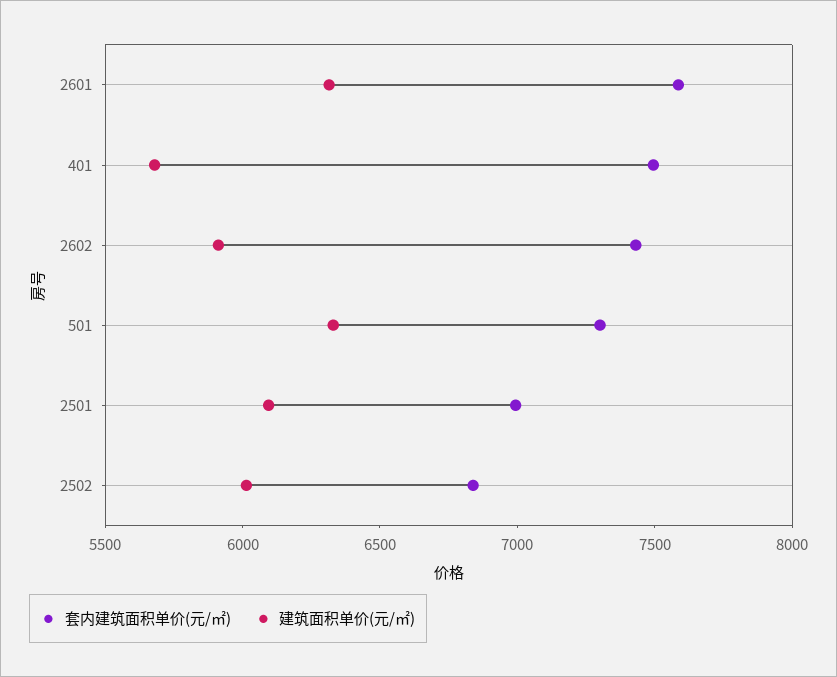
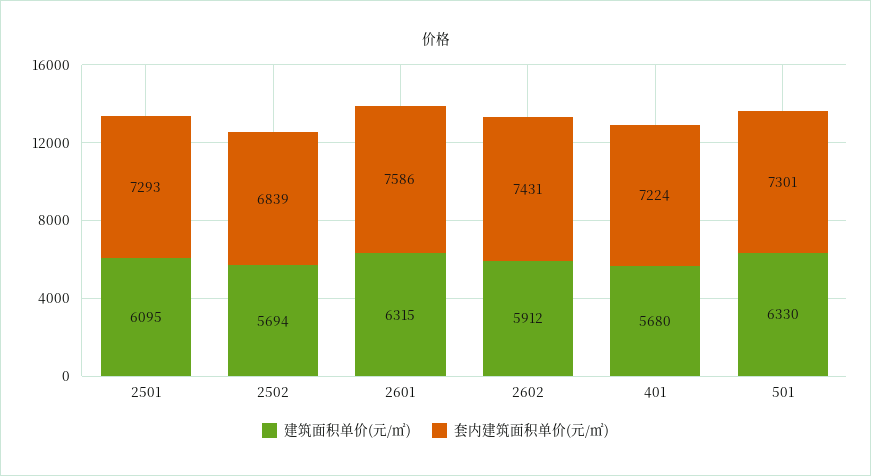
套内建筑面积单价(元/㎡), 401: 7500 -> 7224
套内建筑面积单价(元/㎡), 2501: 7000 -> 7293
建筑面积单价(元/㎡), 2502: 6000 -> 5694

